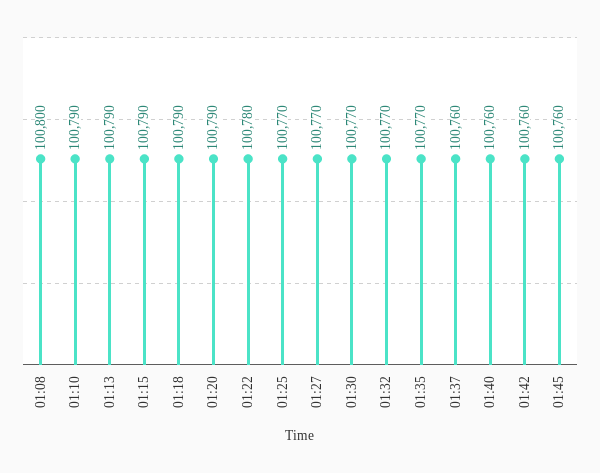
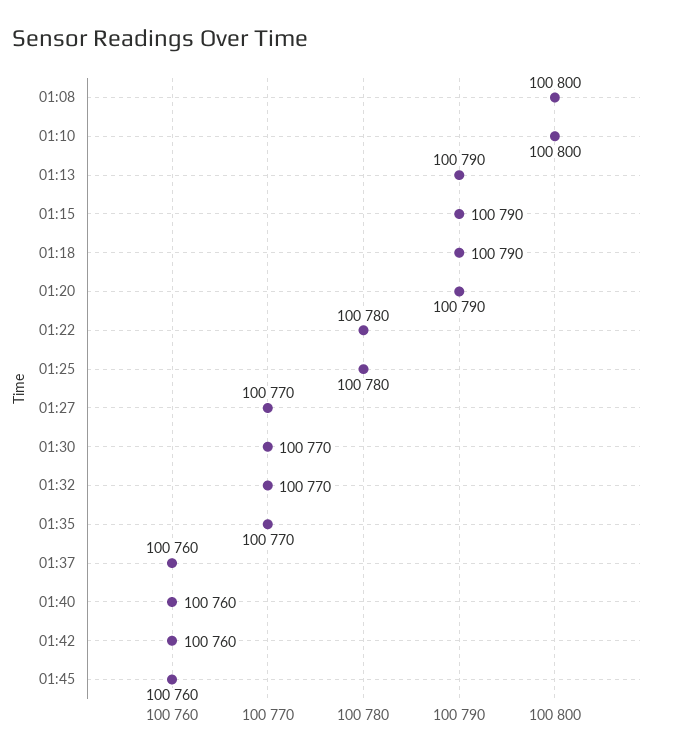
01:10: 100790 -> 100800
01:25: 100770 -> 100780

